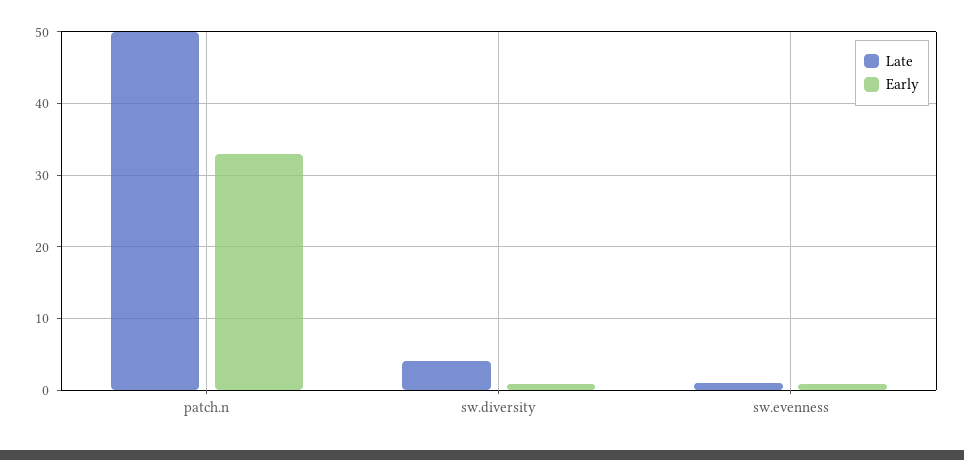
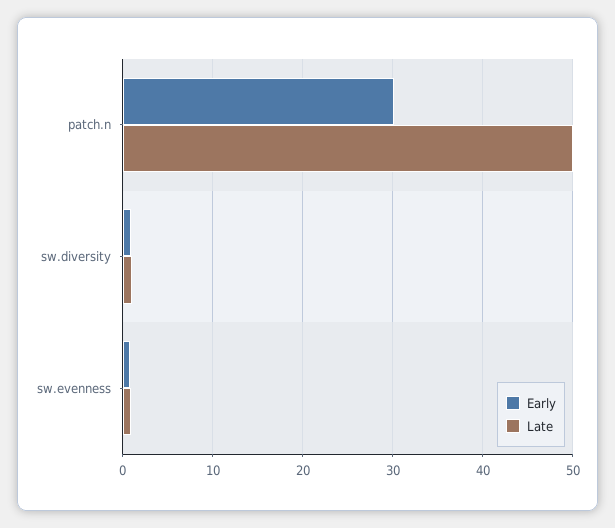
Early, patch.n: 33 -> 30
Late, sw.diversity: 4 -> 1

